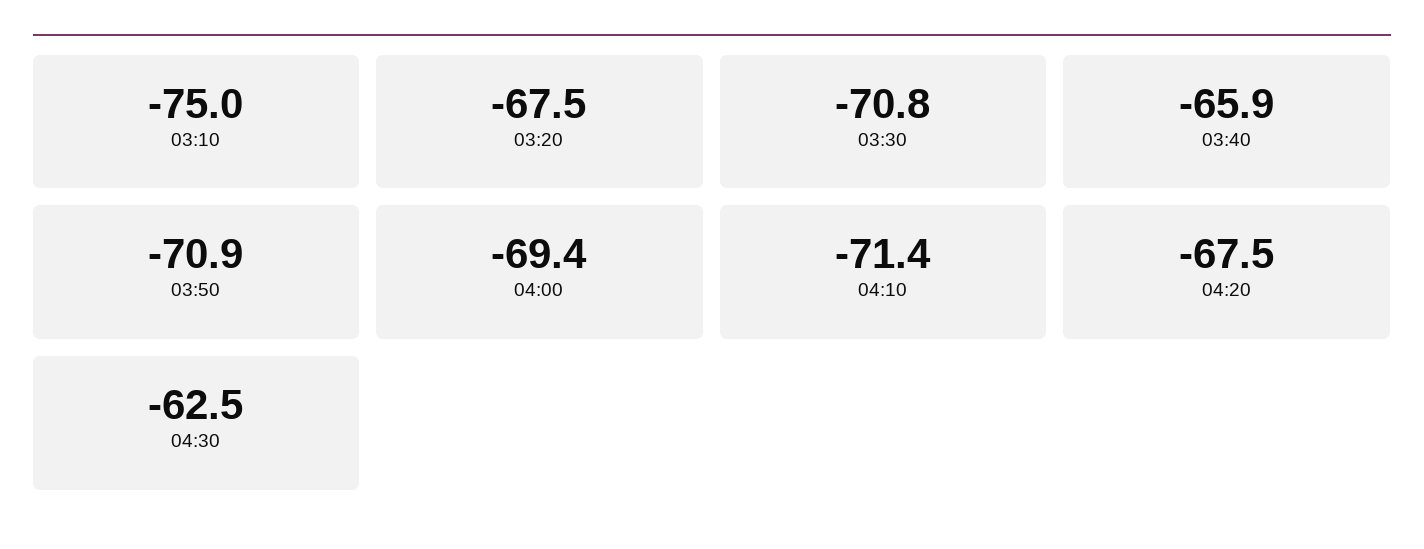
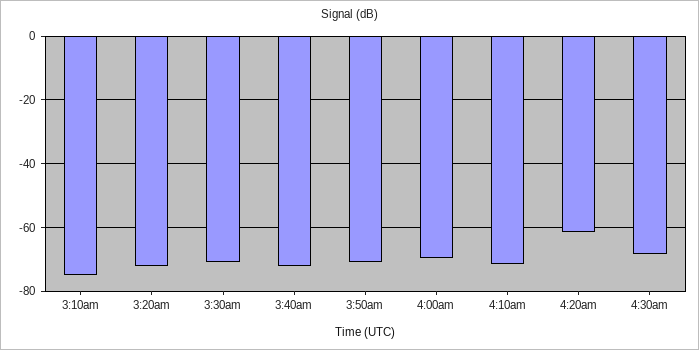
03:20: -67.5 -> -72
03:40: -65.9 -> -72
04:20: -67.5 -> -62
04:30: -62.5 -> -68

